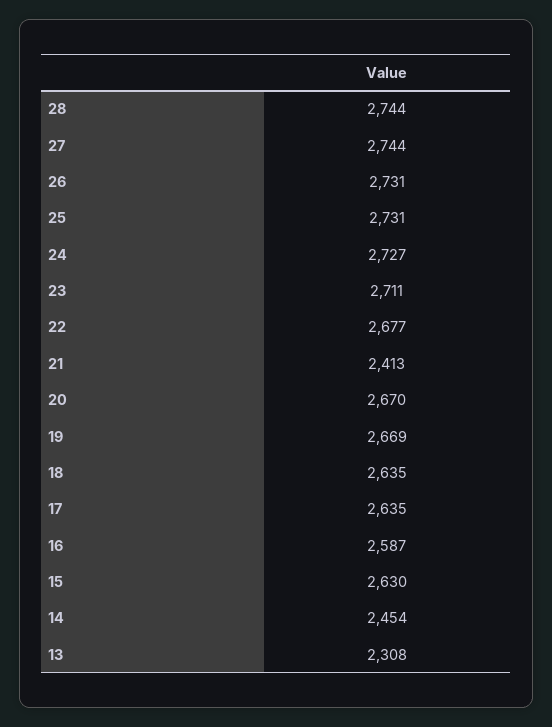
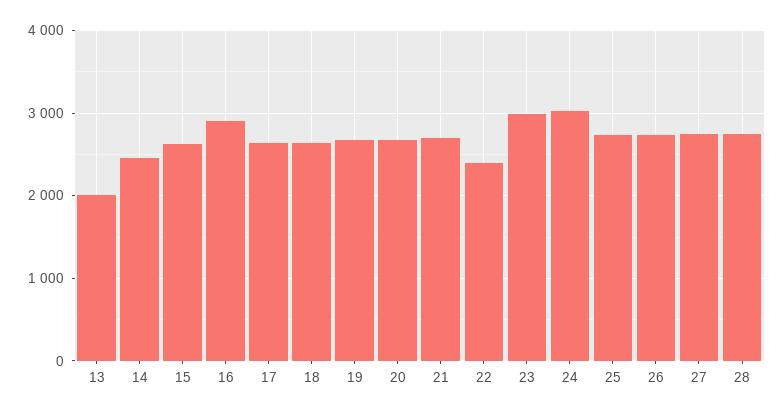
24: 2727 -> 3000
23: 2711 -> 3000
22: 2677 -> 2400
21: 2413 -> 2700
16: 2587 -> 2900
13: 2308 -> 2000

